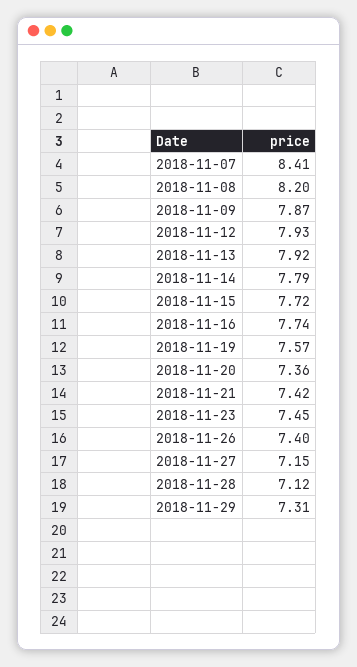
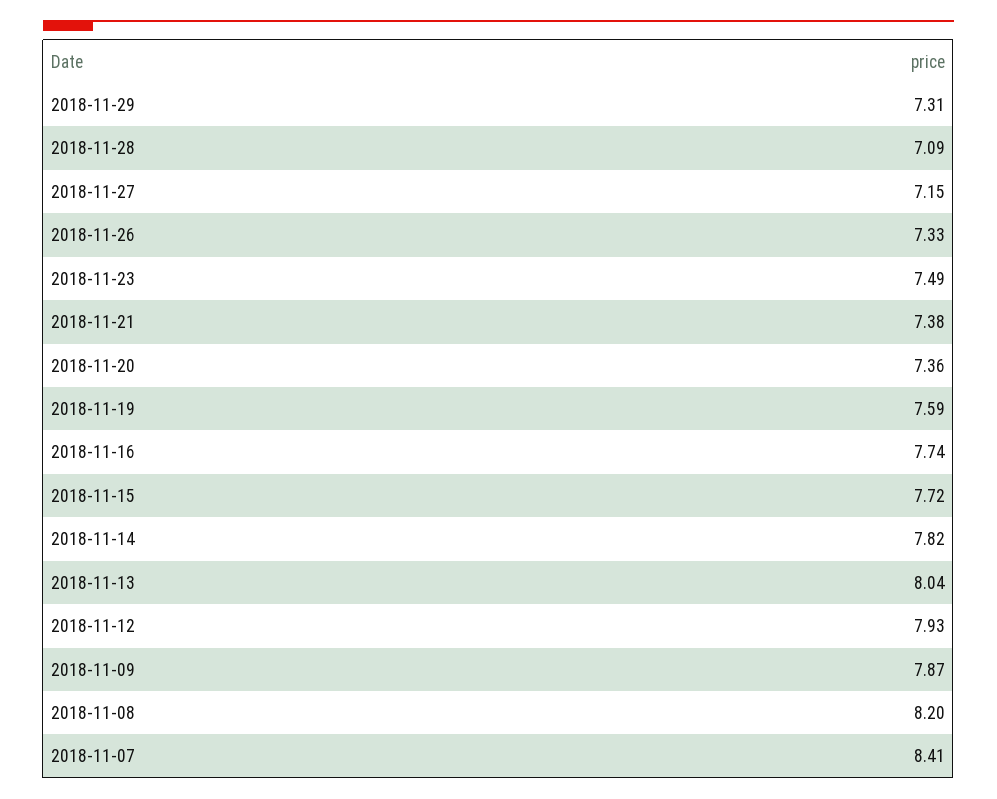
2018-11-13: 7.92 -> 8.04
2018-11-14: 7.79 -> 7.82
2018-11-19: 7.57 -> 7.59
2018-11-21: 7.42 -> 7.38
2018-11-23: 7.45 -> 7.49
2018-11-26: 7.4 -> 7.33
2018-11-28: 7.12 -> 7.09

